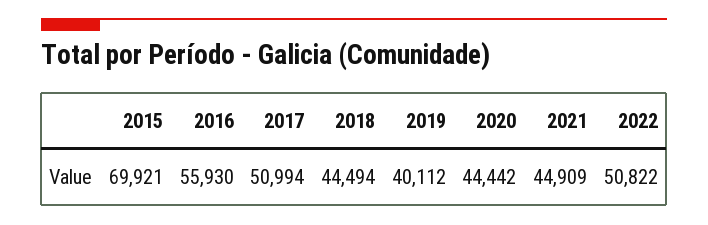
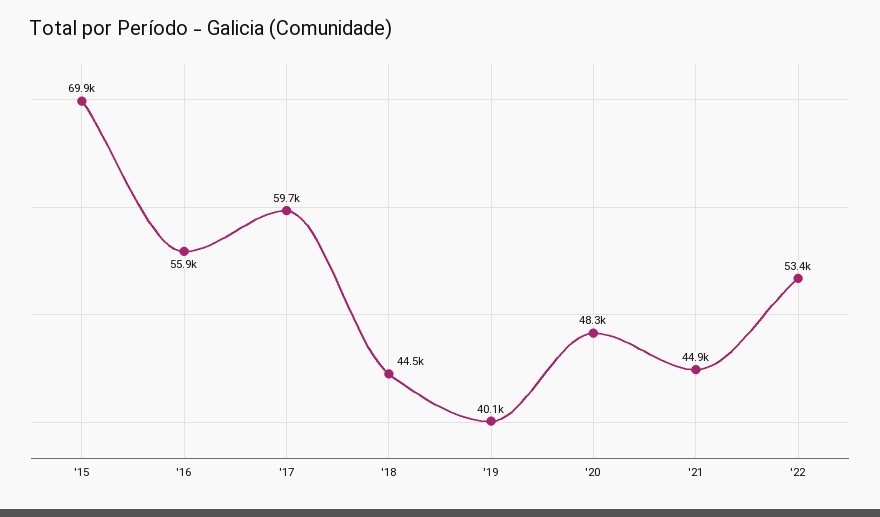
2017: 50994 -> 59700
2020: 44442 -> 48300
2022: 50822 -> 53400

